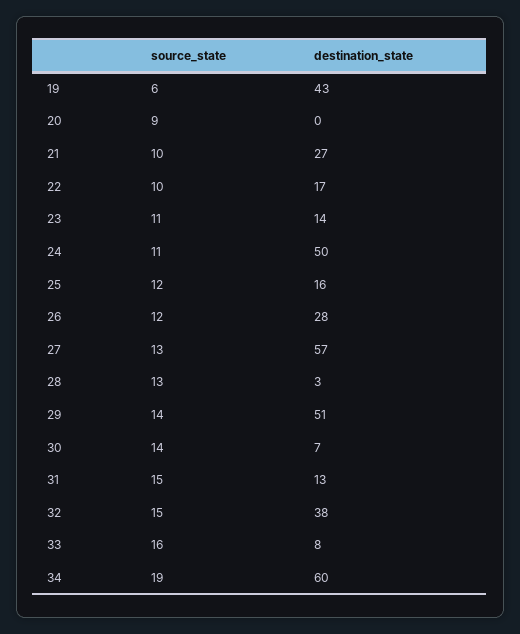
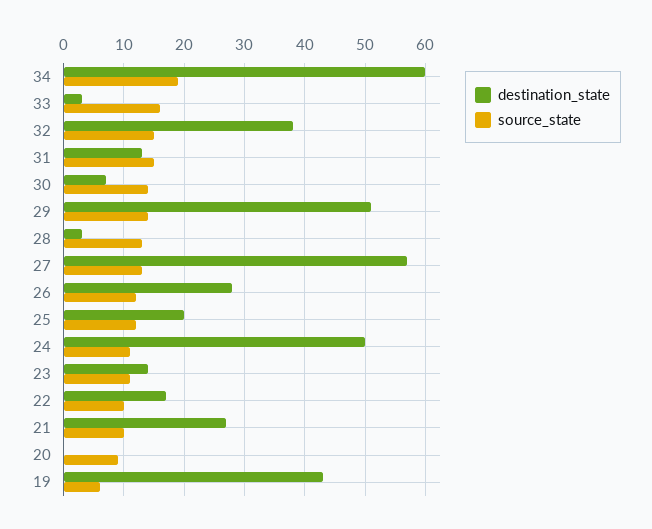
destination_state, 25: 16 -> 20
destination_state, 33: 8 -> 3

